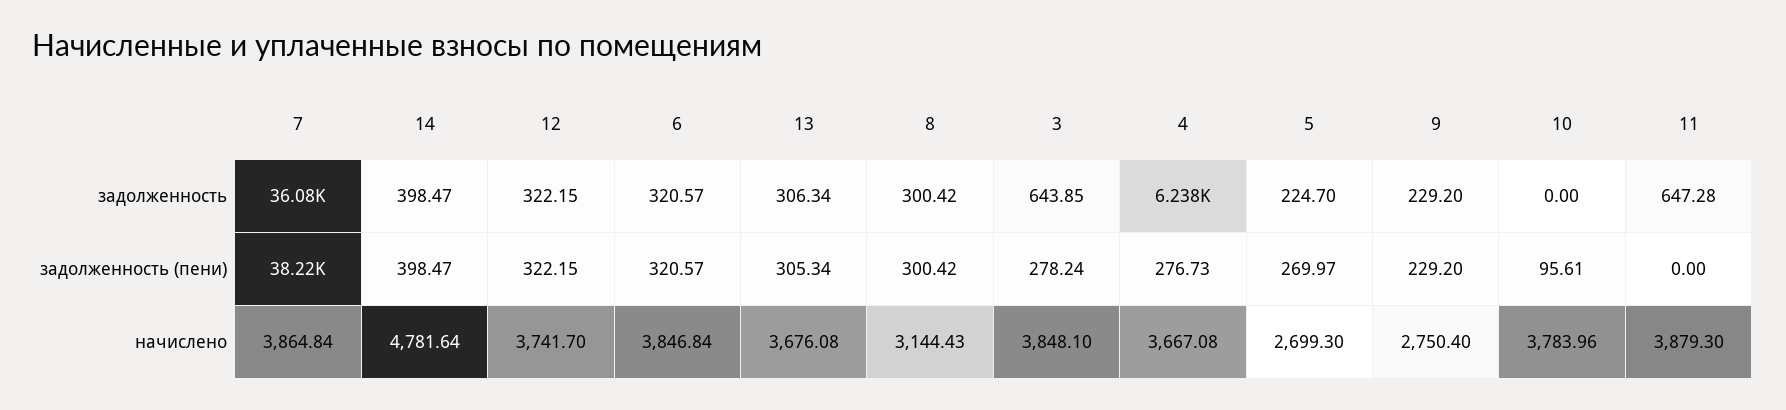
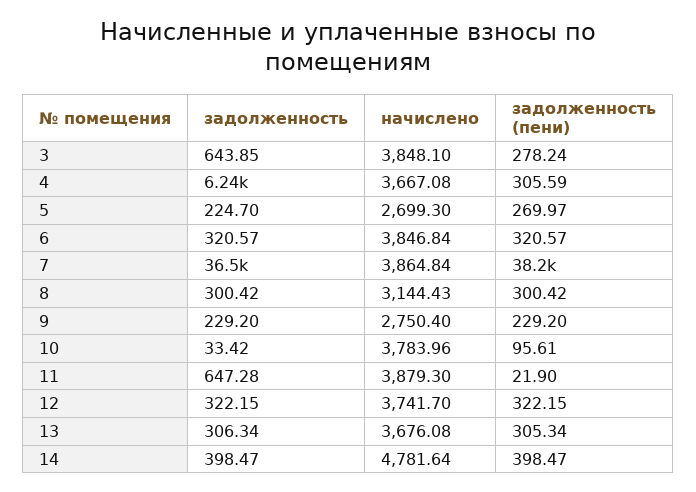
7, задолженность: 36080 -> 36500
10, задолженность: 0 -> 33.42
4, задолженность (пени): 276.73 -> 305.59
11, задолженность (пени): 0 -> 21.9

